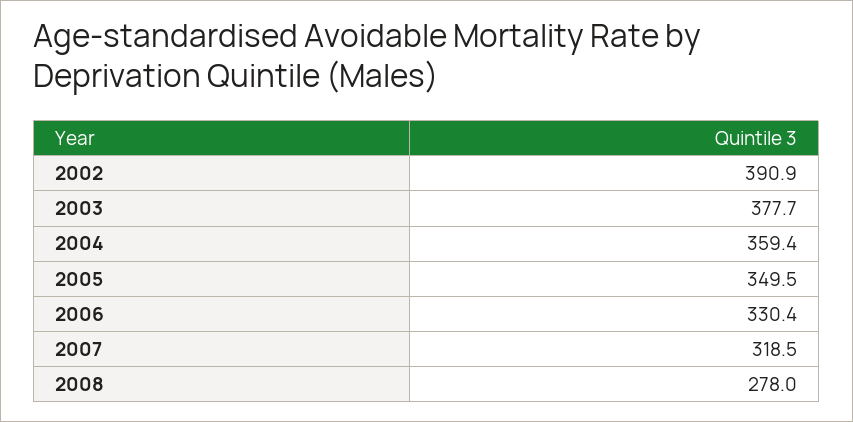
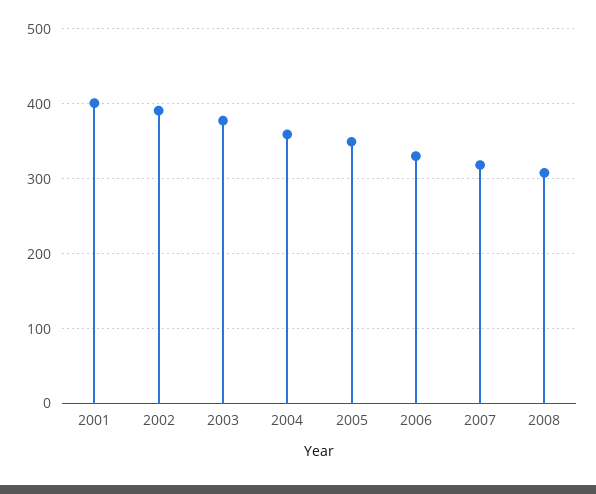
2008: 278 -> 310
2001: none -> 400

